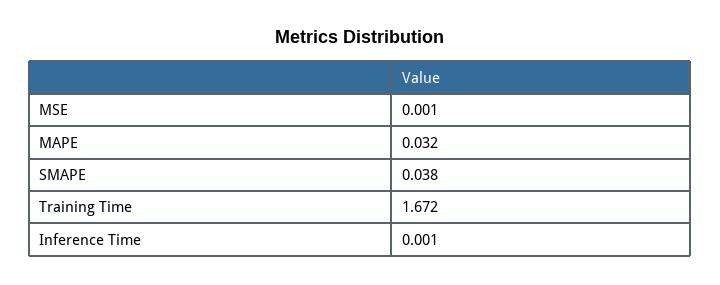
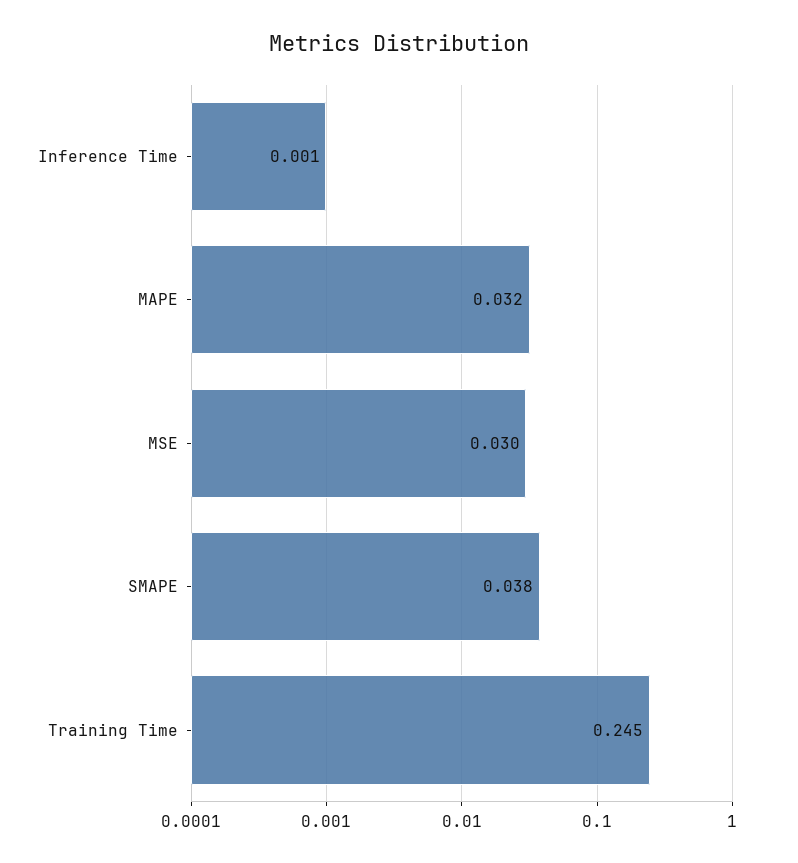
MSE: 0.001 -> 0.03
Training Time: 1.672 -> 0.245

